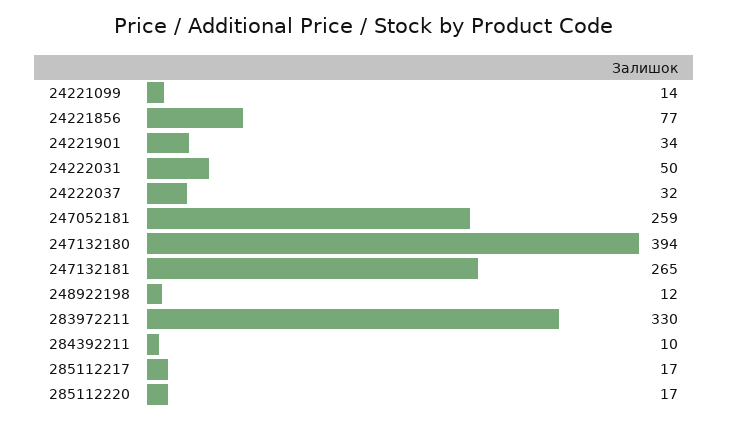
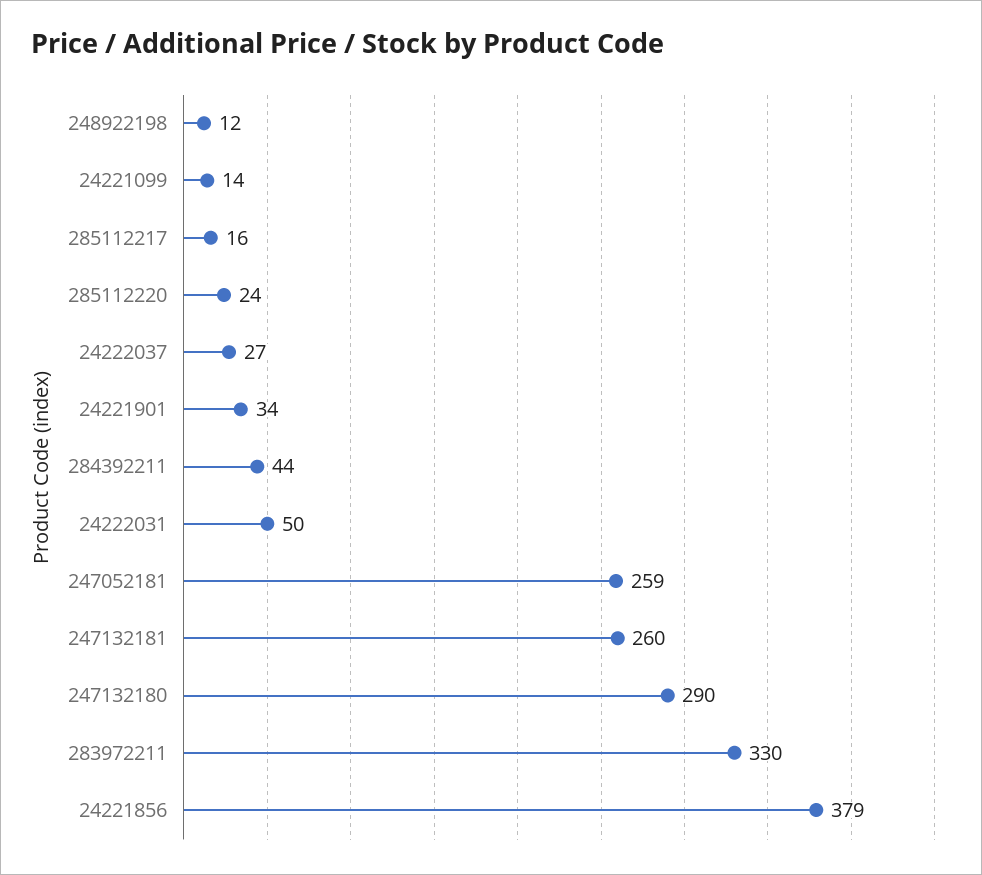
24221856: 77 -> 379
24222037: 32 -> 27
247132180: 394 -> 290
247132181: 265 -> 260
284392211: 10 -> 44
285112217: 17 -> 16
285112220: 17 -> 24

